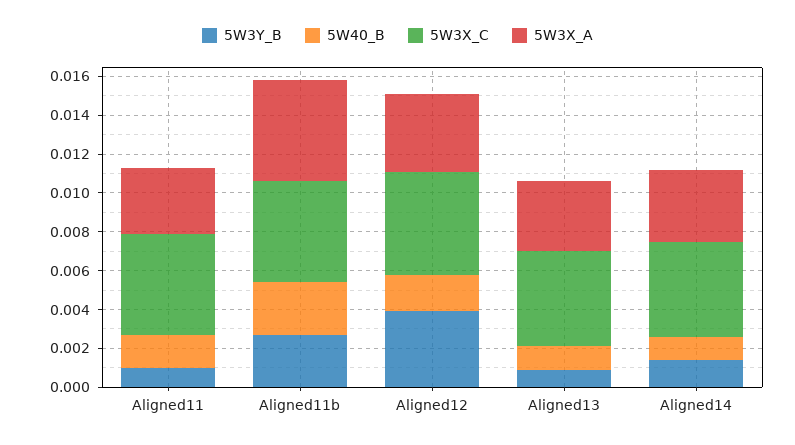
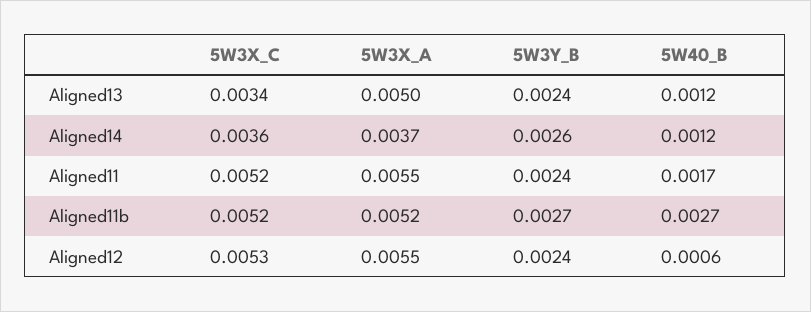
5W3Y_B, Aligned11: 0.001 -> 0.0024
5W3X_A, Aligned11: 0.0035 -> 0.0055
5W3Y_B, Aligned12: 0.004 -> 0.0024
5W40_B, Aligned12: 0.002 -> 0.0006
5W3X_A, Aligned12: 0.004 -> 0.0055
5W3Y_B, Aligned13: 0.001 -> 0.0024
5W3X_C, Aligned13: 0.005 -> 0.0034
5W3X_A, Aligned13: 0.0035 -> 0.005
5W3Y_B, Aligned14: 0.0015 -> 0.0026
5W3X_C, Aligned14: 0.005 -> 0.0036

